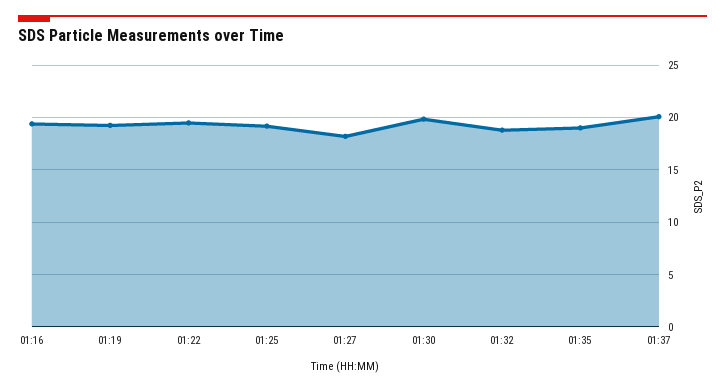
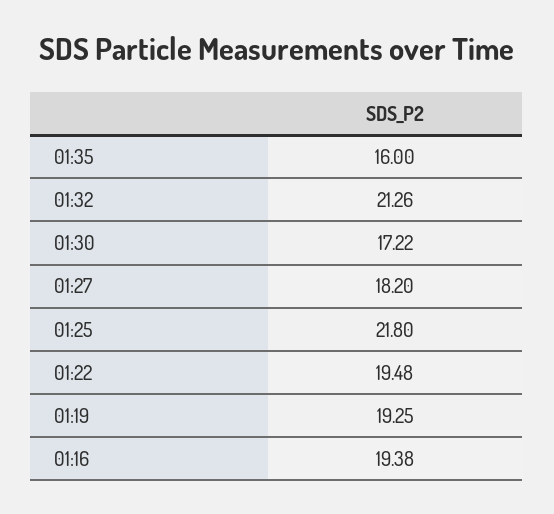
01:25: 19 -> 21.8
01:30: 20 -> 17.22
01:32: 19 -> 21.26
01:35: 19 -> 16
01:37: 20 -> none

